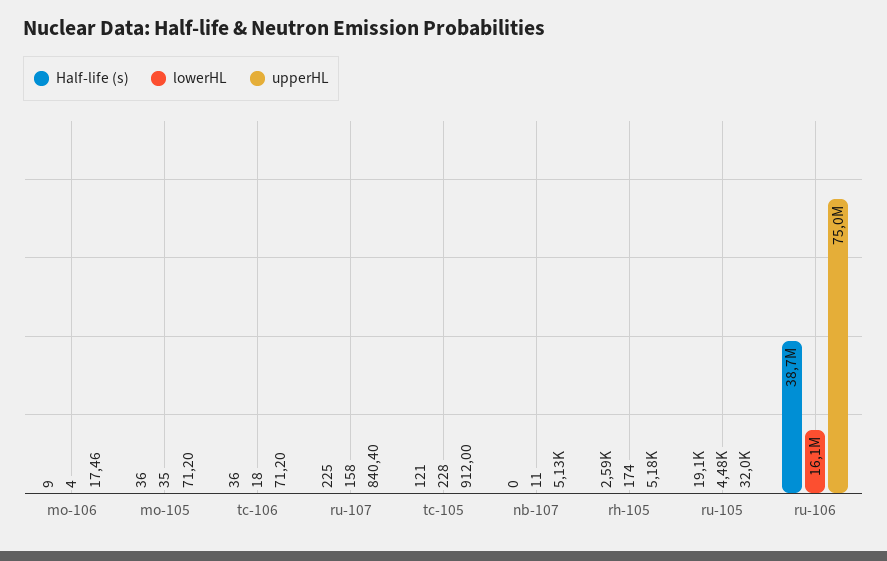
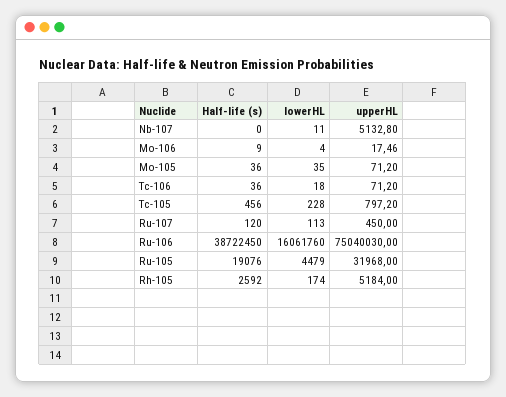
Half-life (s), ru-107: 225 -> 120
lowerHL, ru-107: 158 -> 113
upperHL, ru-107: 840.4 -> 450
Half-life (s), tc-105: 121 -> 456
upperHL, tc-105: 912 -> 797.2

